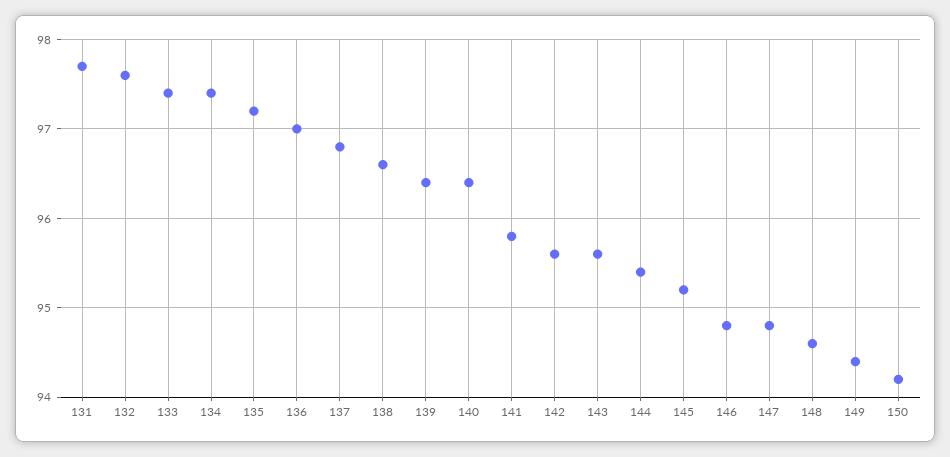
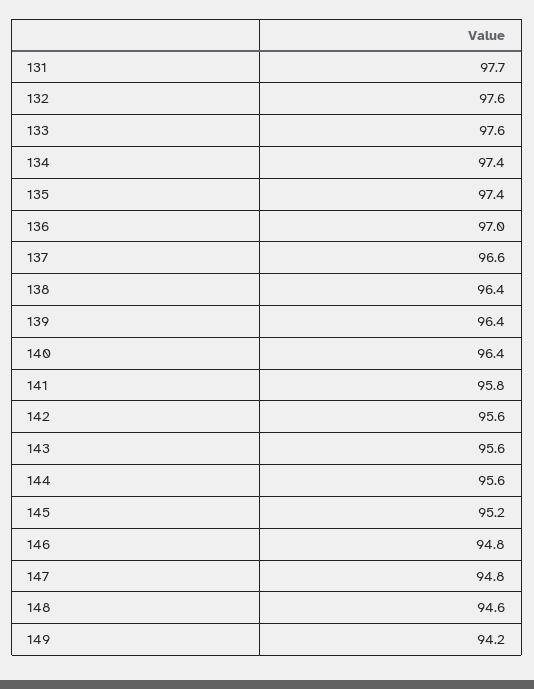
133: 97.4 -> 97.6
135: 97.2 -> 97.4
137: 96.8 -> 96.6
138: 96.6 -> 96.4
144: 95.4 -> 95.6
149: 94.4 -> 94.2
150: 94.2 -> none

